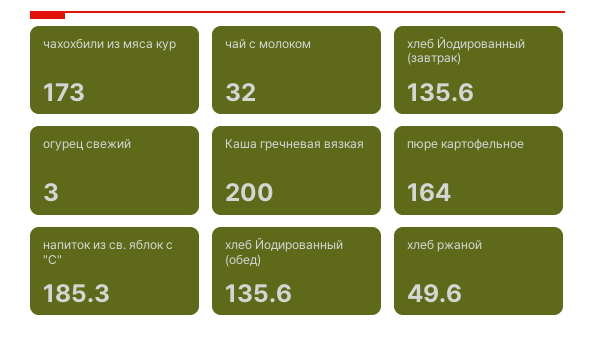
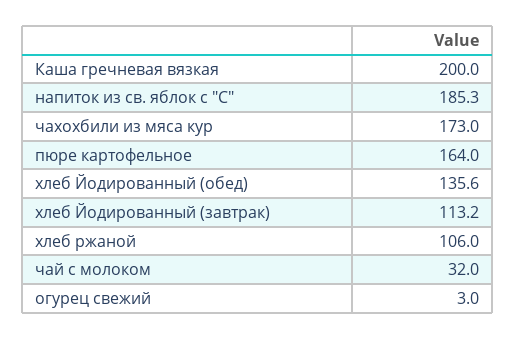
хлеб Йодированный (завтрак): 135.6 -> 113.2
хлеб ржаной: 49.6 -> 106

